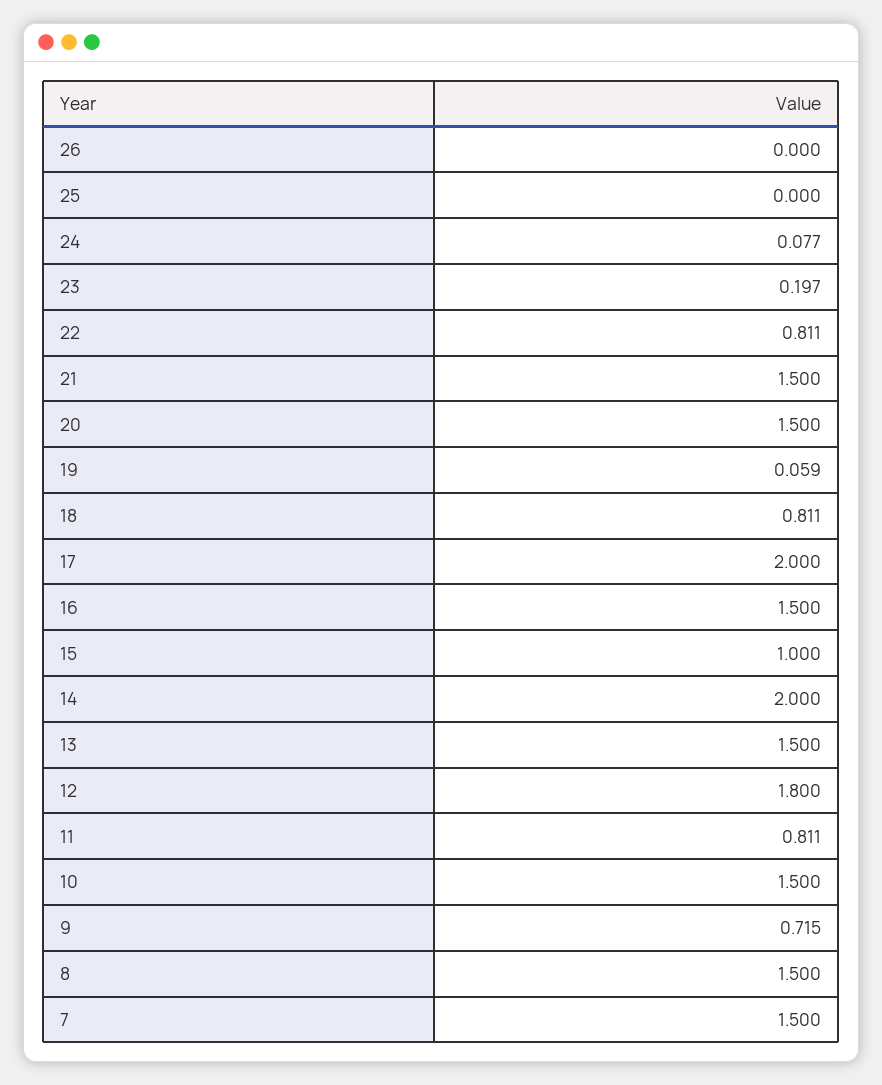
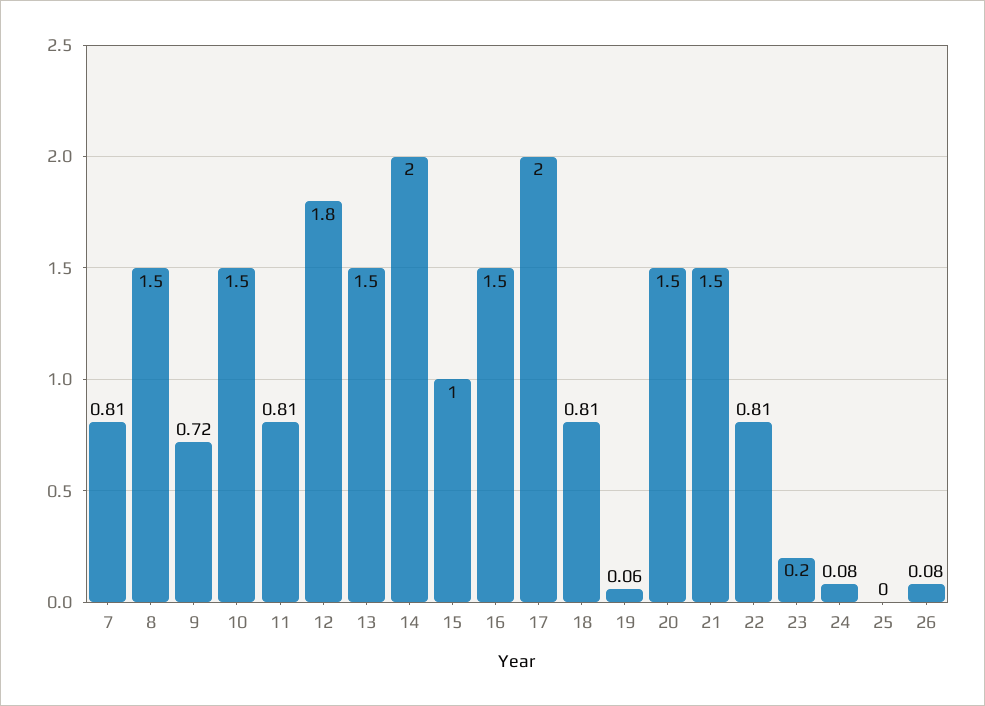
26: 0 -> 0.08
7: 1.5 -> 0.81

